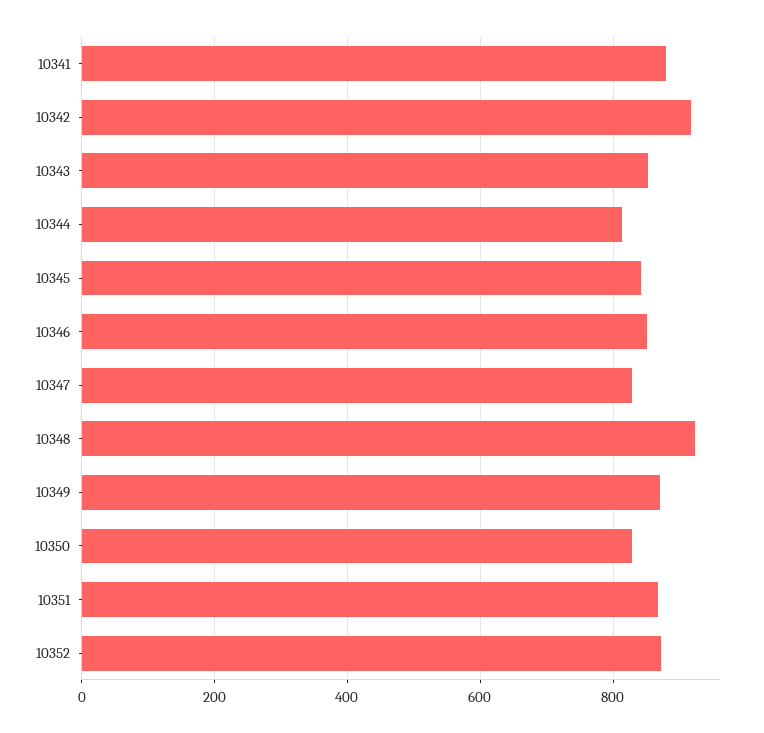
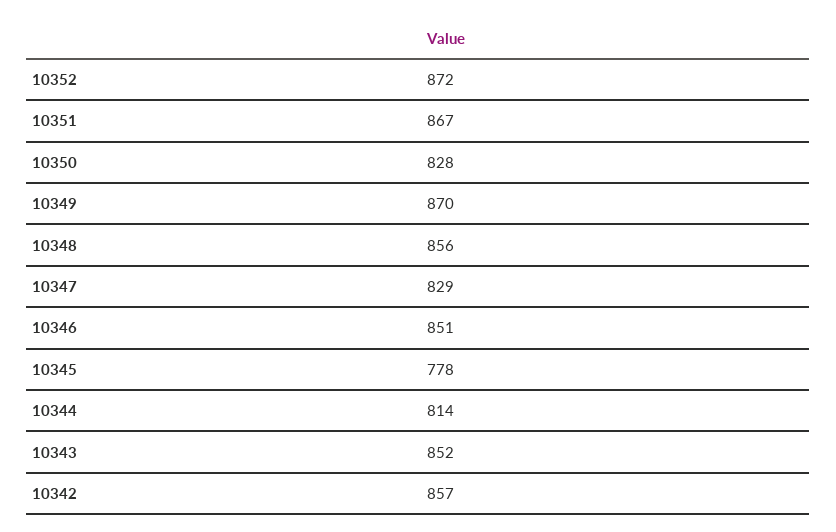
10341: 880 -> none
10342: 920 -> 857
10345: 840 -> 778
10348: 920 -> 856

